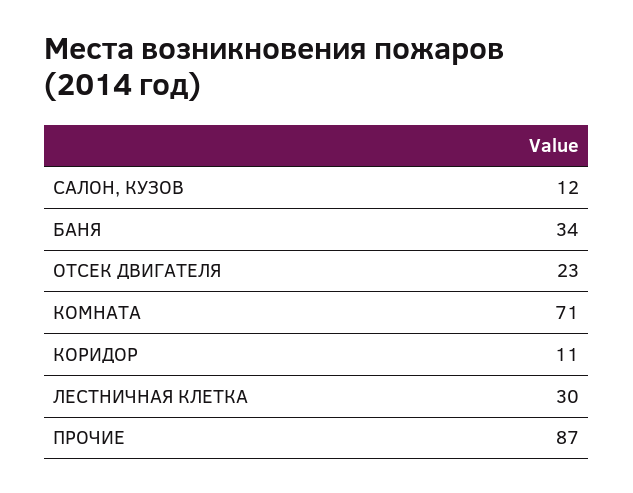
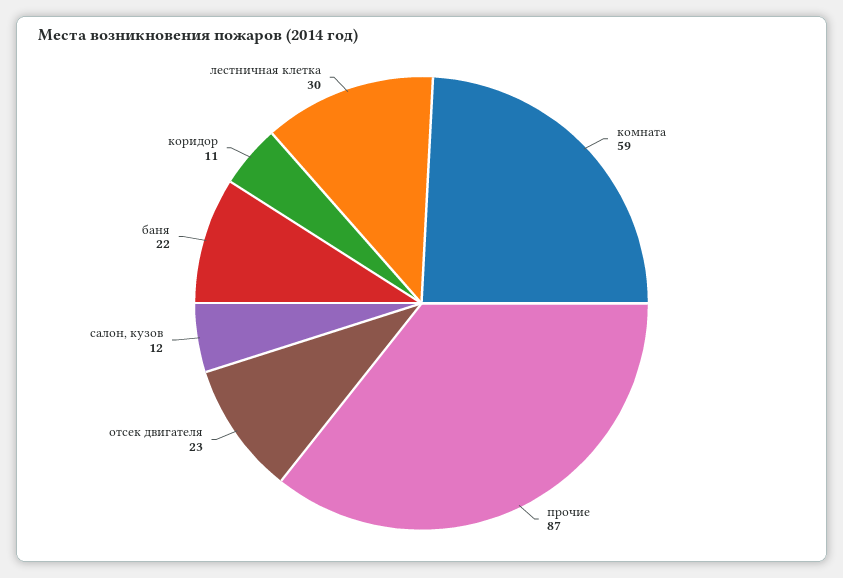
БАНЯ: 34 -> 22
КОМНАТА: 71 -> 59

